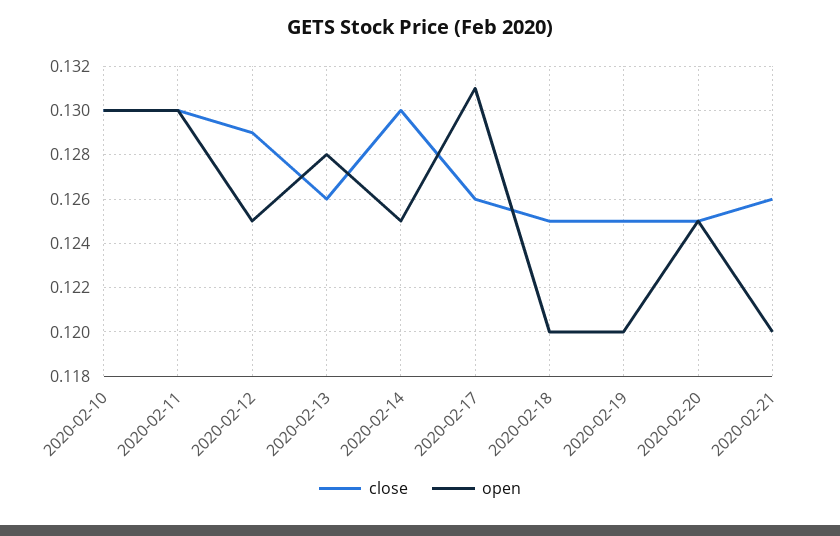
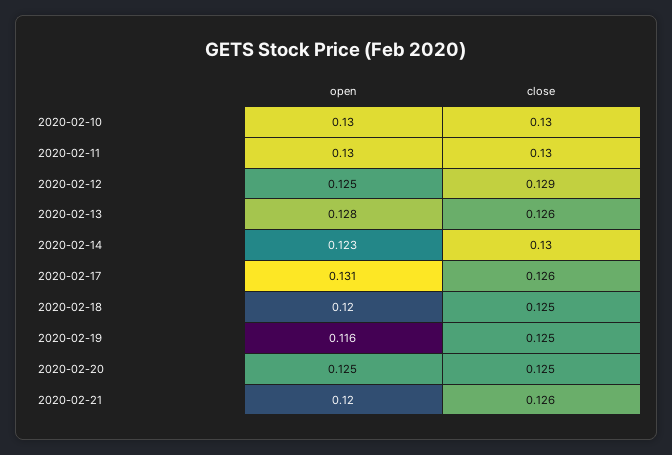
open, 2020-02-14: 0.125 -> 0.123
open, 2020-02-19: 0.12 -> 0.116

